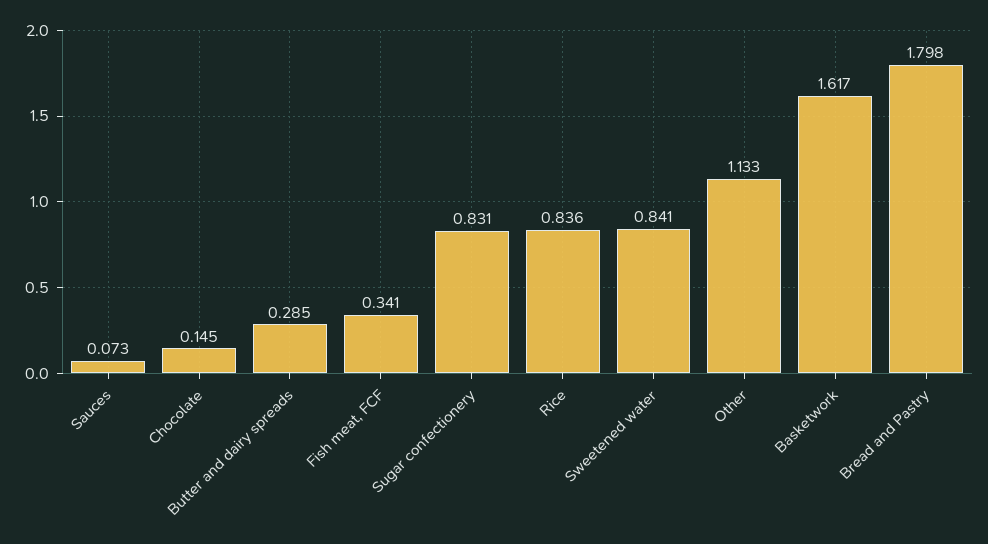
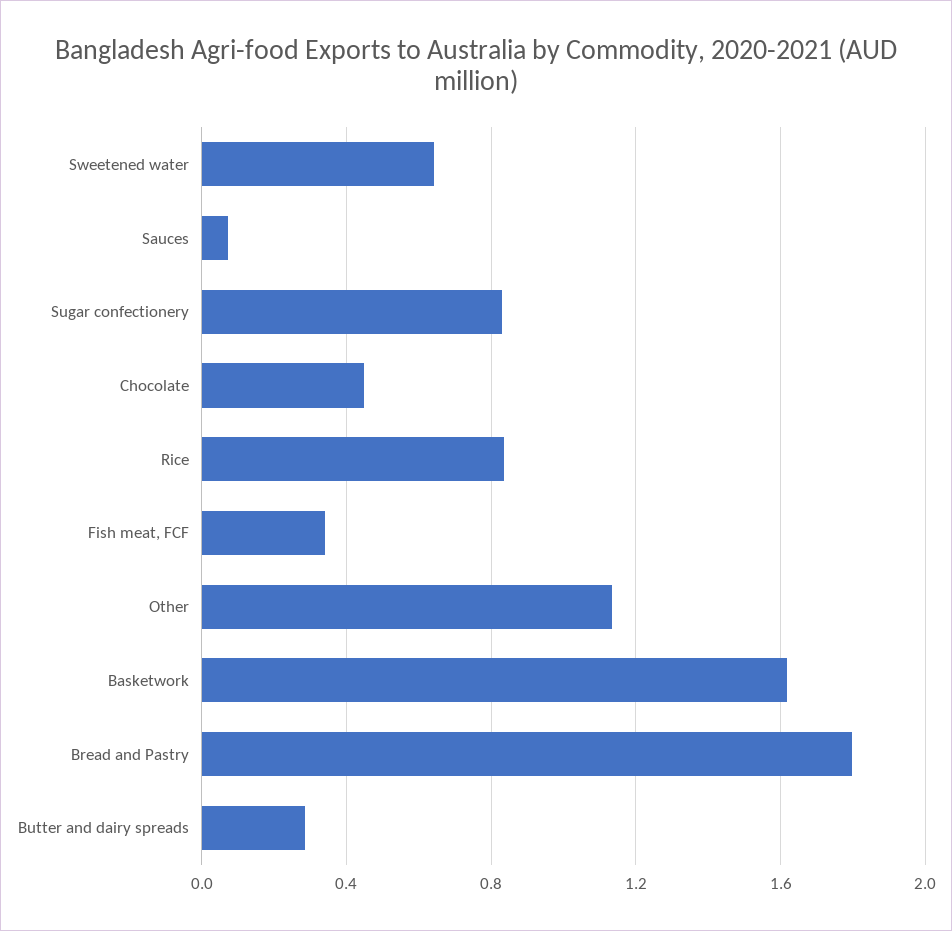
Chocolate: 0.145 -> 0.45
Sweetened water: 0.841 -> 0.65

